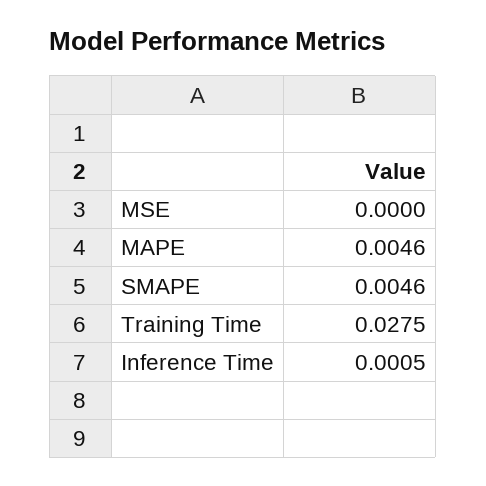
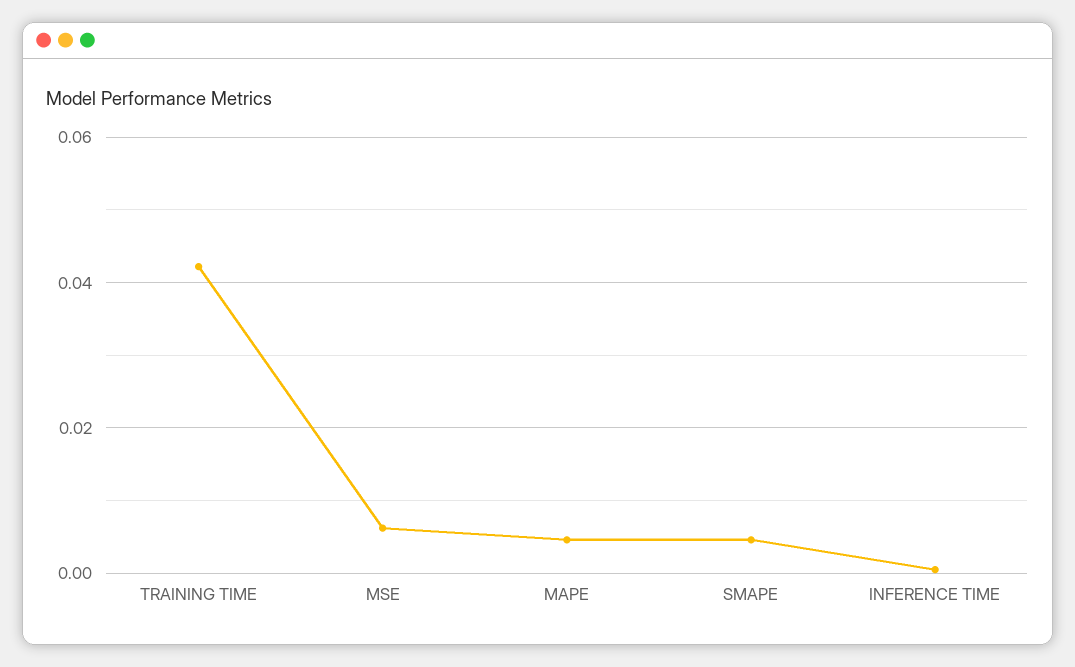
MSE: 0 -> 0.006
Training Time: 0.0275 -> 0.042

